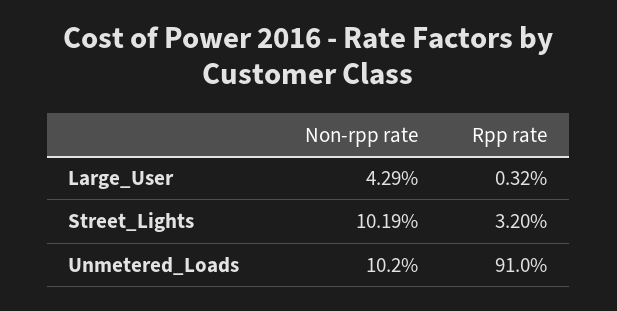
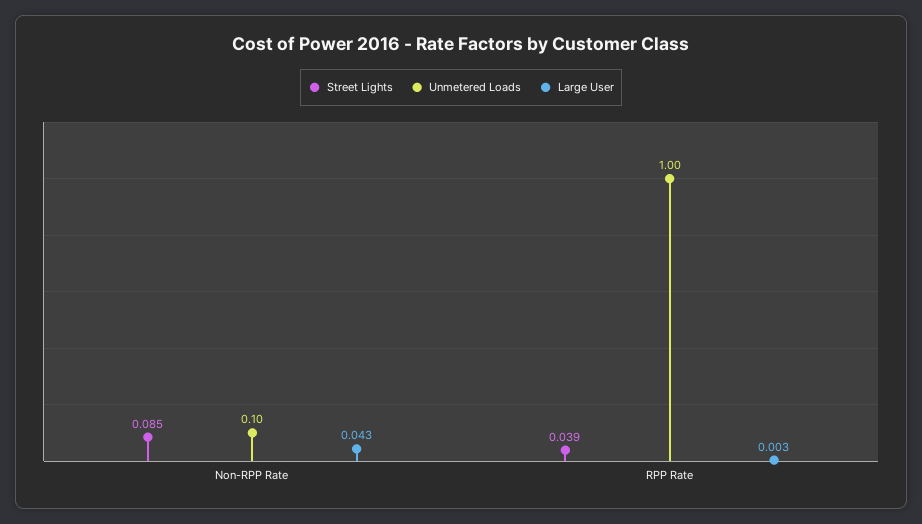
Street_Lights, Non-rpp rate: 0.1019 -> 0.085
Street_Lights, Rpp rate: 0.032 -> 0.039
Unmetered_Loads, Rpp rate: 0.91 -> 1

